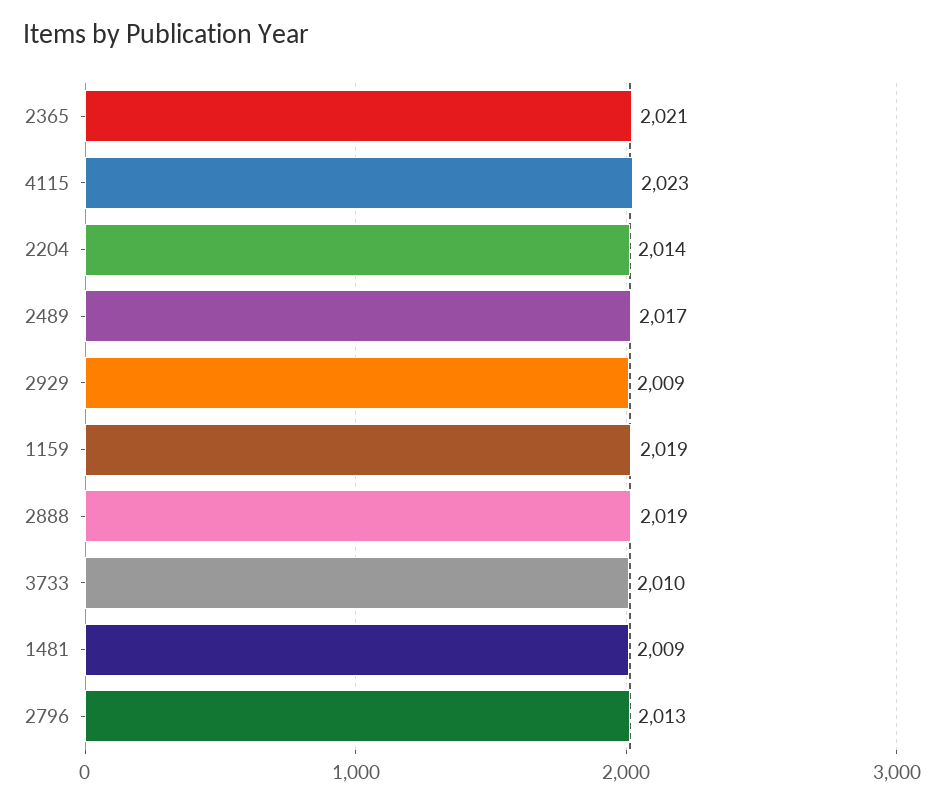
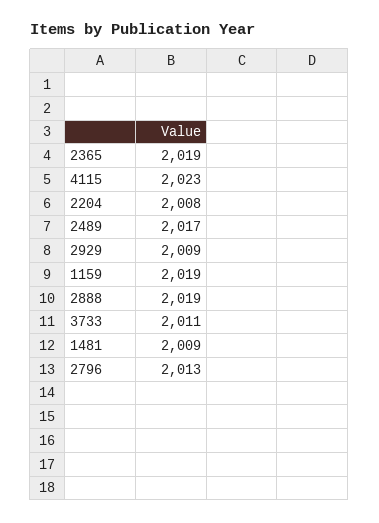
2365: 2021 -> 2019
2204: 2014 -> 2008
3733: 2010 -> 2011

